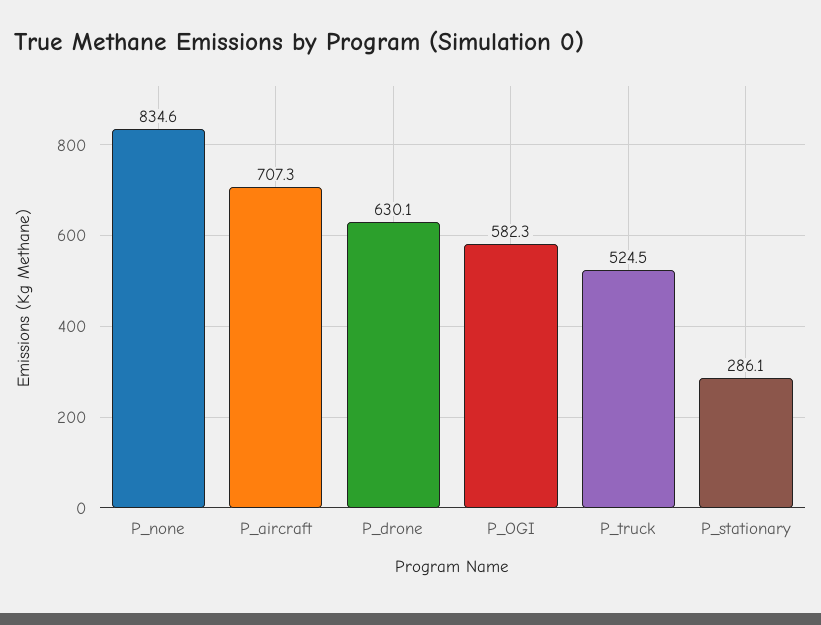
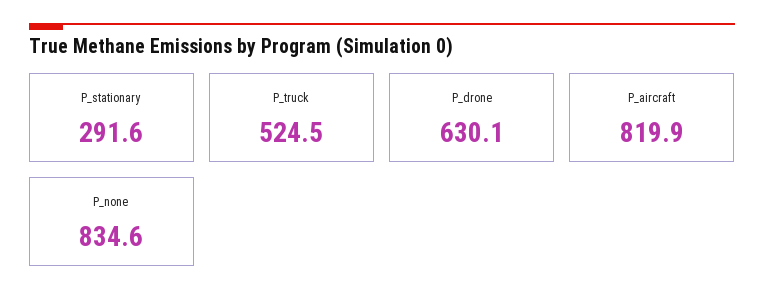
P_aircraft: 707.3 -> 819.9
P_OGI: 582.3 -> none
P_stationary: 286.1 -> 291.6

